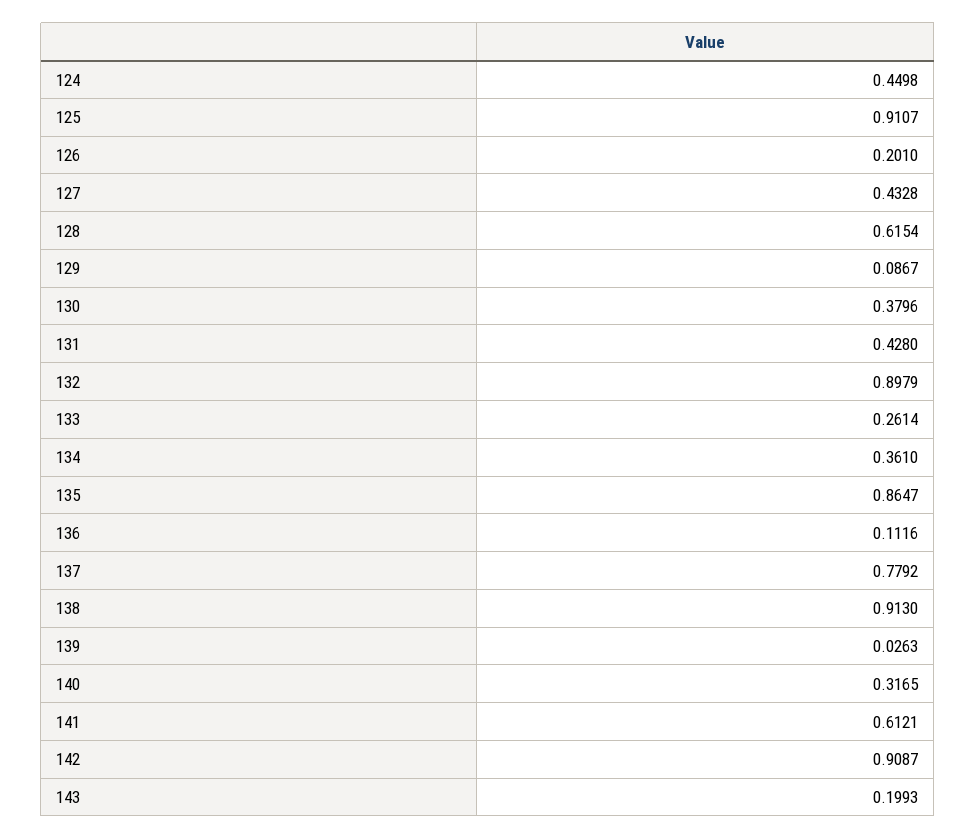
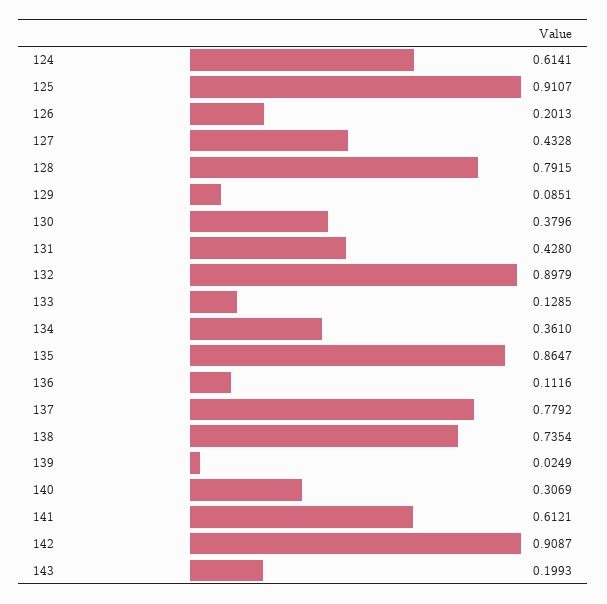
124: 0.4498 -> 0.6141
126: 0.201 -> 0.2013
128: 0.6154 -> 0.7915
129: 0.0867 -> 0.0851
133: 0.2614 -> 0.1285
138: 0.913 -> 0.7354
139: 0.0263 -> 0.0249
140: 0.3165 -> 0.3069

